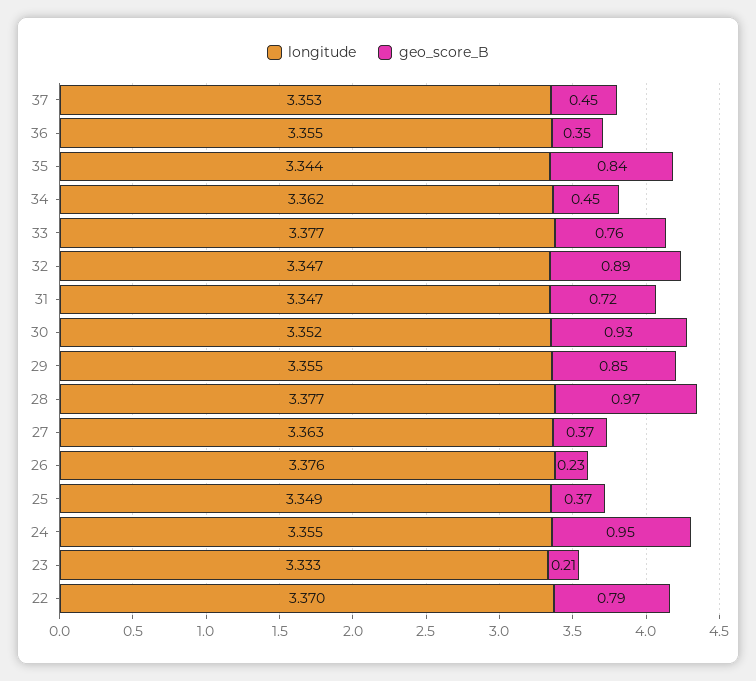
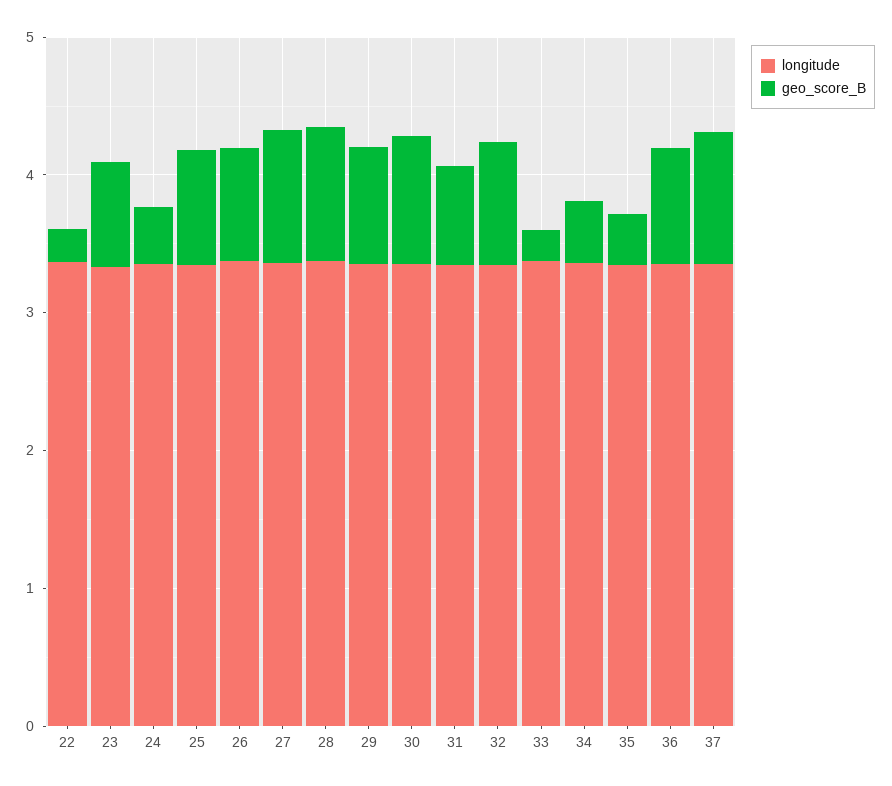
geo_score_B, 37: 0.45 -> 1
geo_score_B, 36: 0.35 -> 0.8
geo_score_B, 35: 0.84 -> 0.4
geo_score_B, 33: 0.76 -> 0.2
geo_score_B, 27: 0.37 -> 1
geo_score_B, 26: 0.23 -> 0.8
geo_score_B, 25: 0.37 -> 0.8
geo_score_B, 24: 0.95 -> 0.4
geo_score_B, 23: 0.21 -> 0.8
geo_score_B, 22: 0.79 -> 0.2

